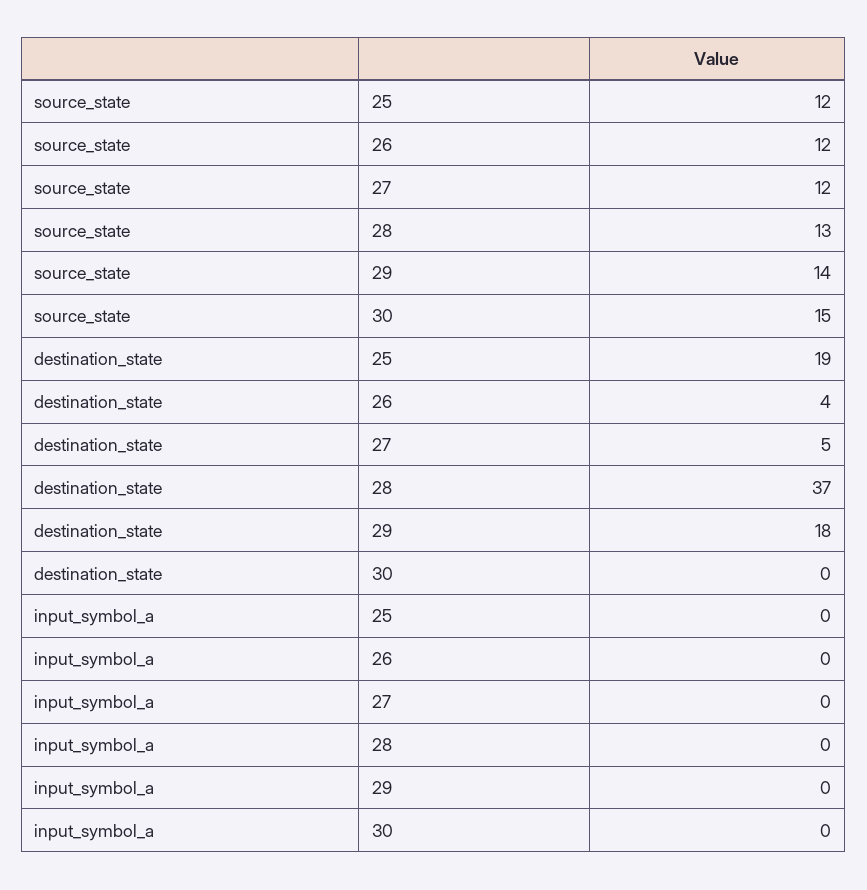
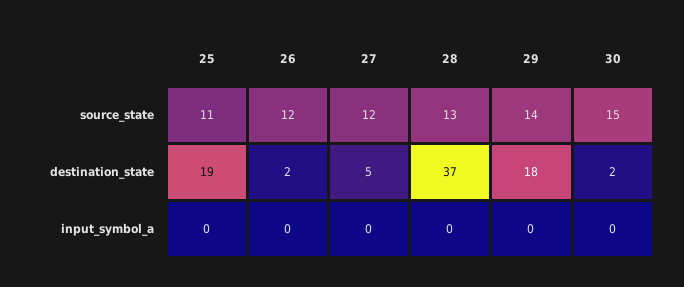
source_state, 25: 12 -> 11
destination_state, 26: 4 -> 2
destination_state, 30: 0 -> 2

